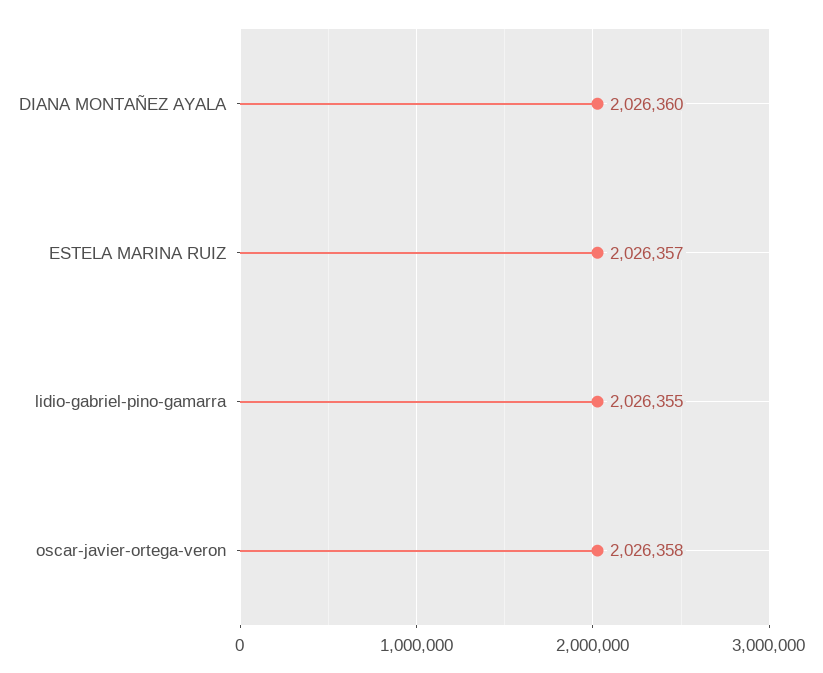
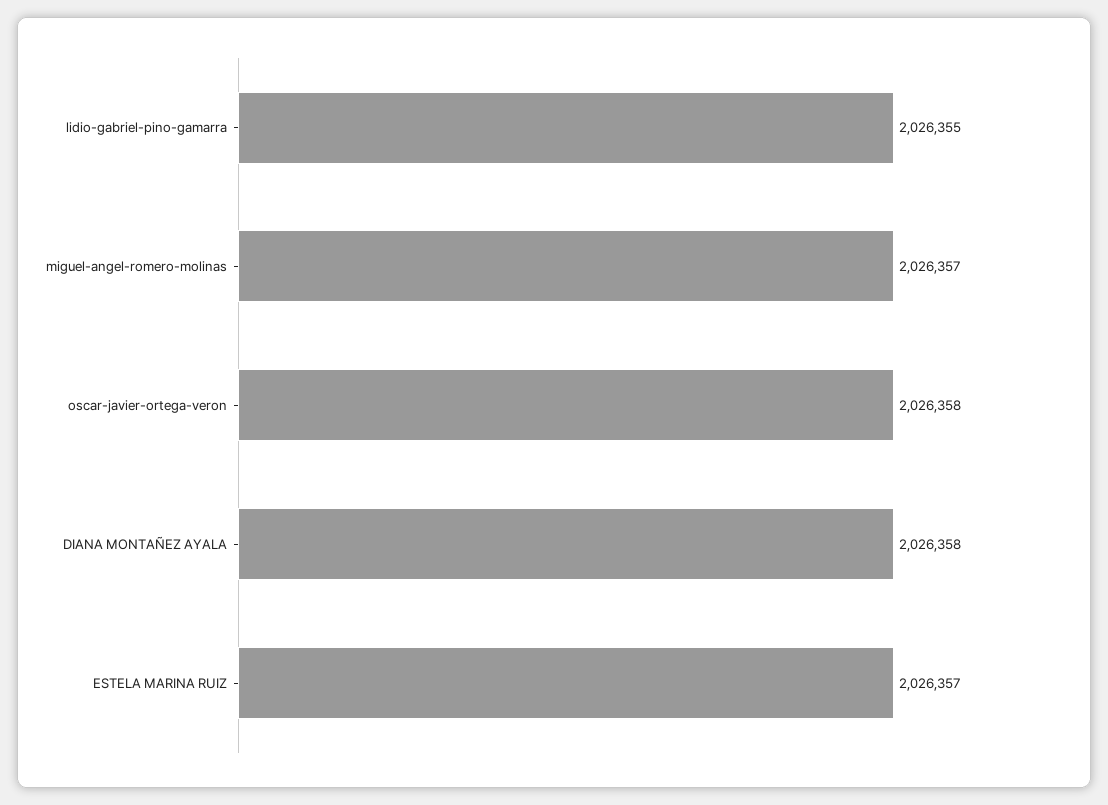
DIANA MONTAÑEZ AYALA: 2026360 -> 2026358
miguel-angel-romero-molinas: none -> 2026357

